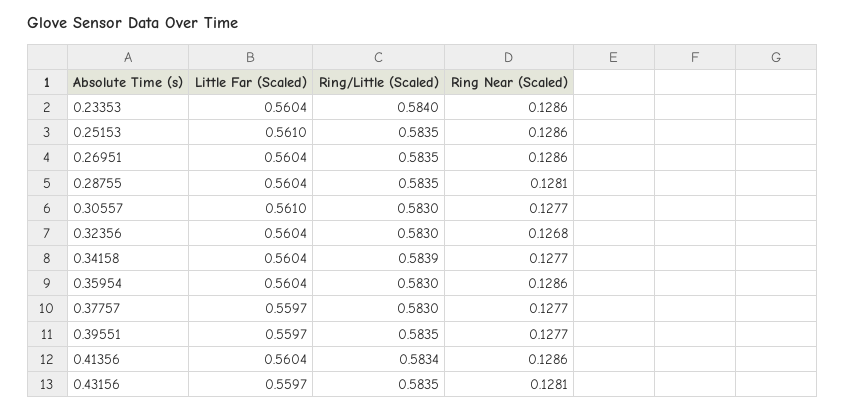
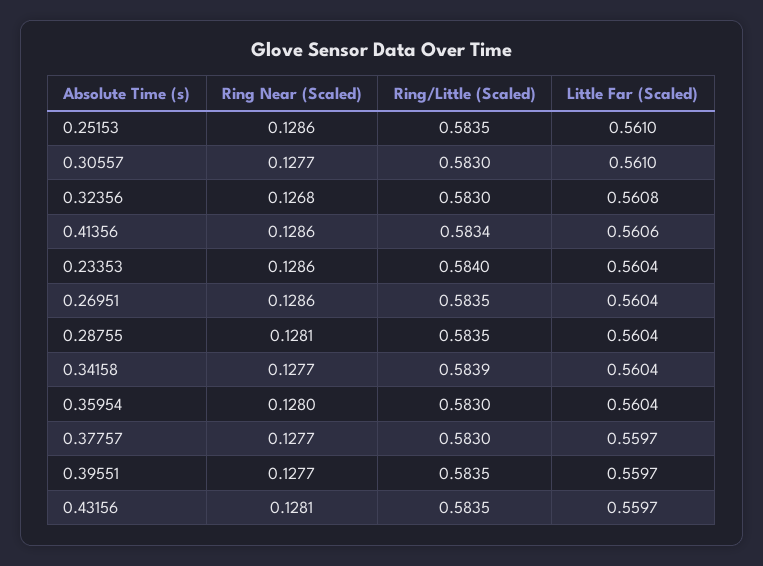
Little Far (Scaled), 0.32356: 0.5604 -> 0.5608
Ring Near (Scaled), 0.35954: 0.1286 -> 0.128
Little Far (Scaled), 0.41356: 0.5604 -> 0.5606

